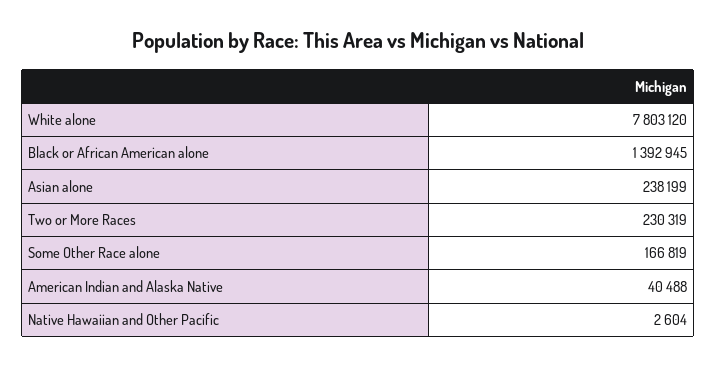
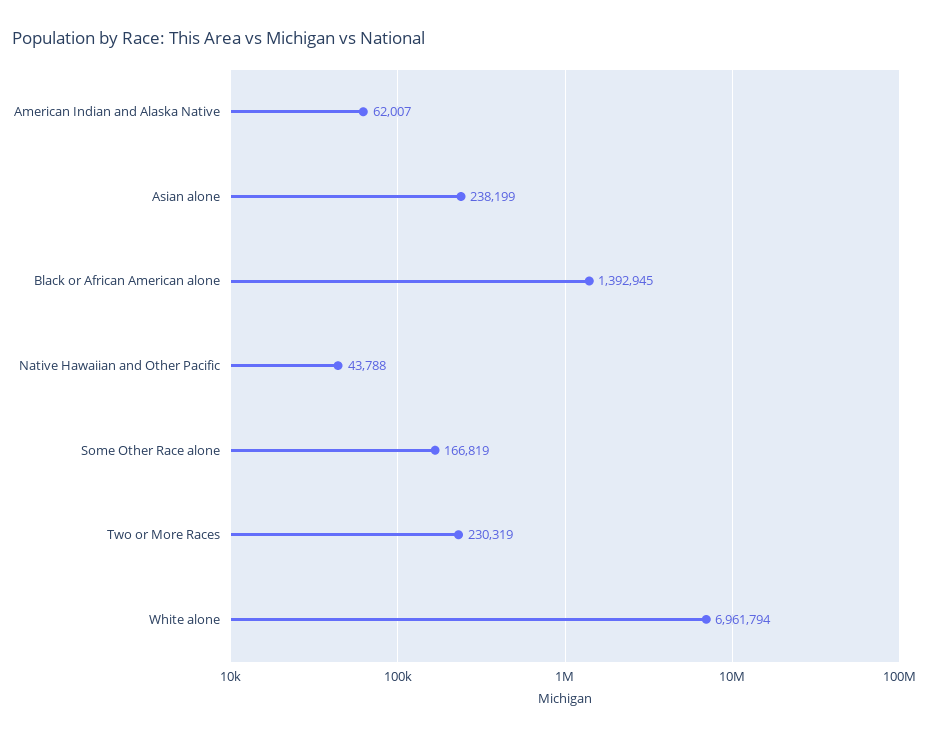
White alone: 7803120 -> 6961794
American Indian and Alaska Native: 40488 -> 62007
Native Hawaiian and Other Pacific: 2604 -> 43788

